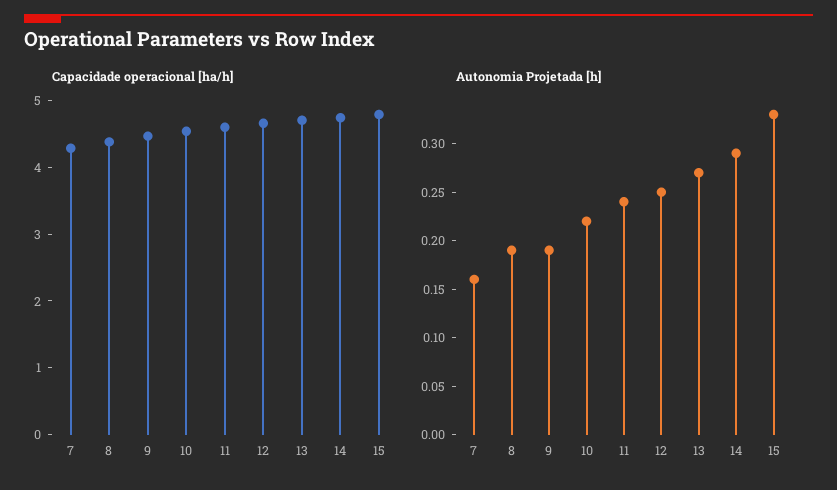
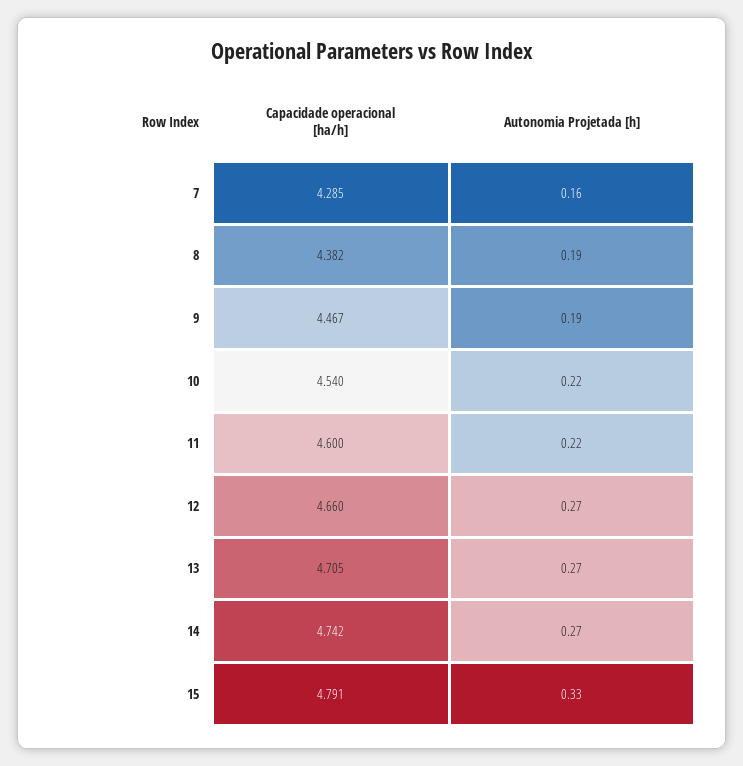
Autonomia Projetada [h], 11: 0.24 -> 0.22
Autonomia Projetada [h], 12: 0.25 -> 0.27
Autonomia Projetada [h], 14: 0.29 -> 0.27

